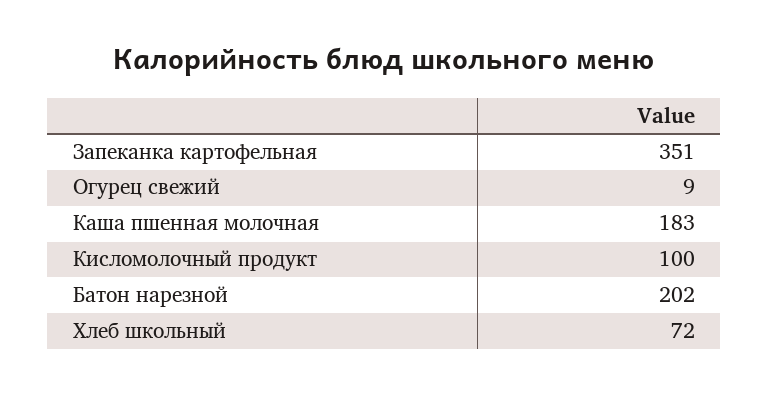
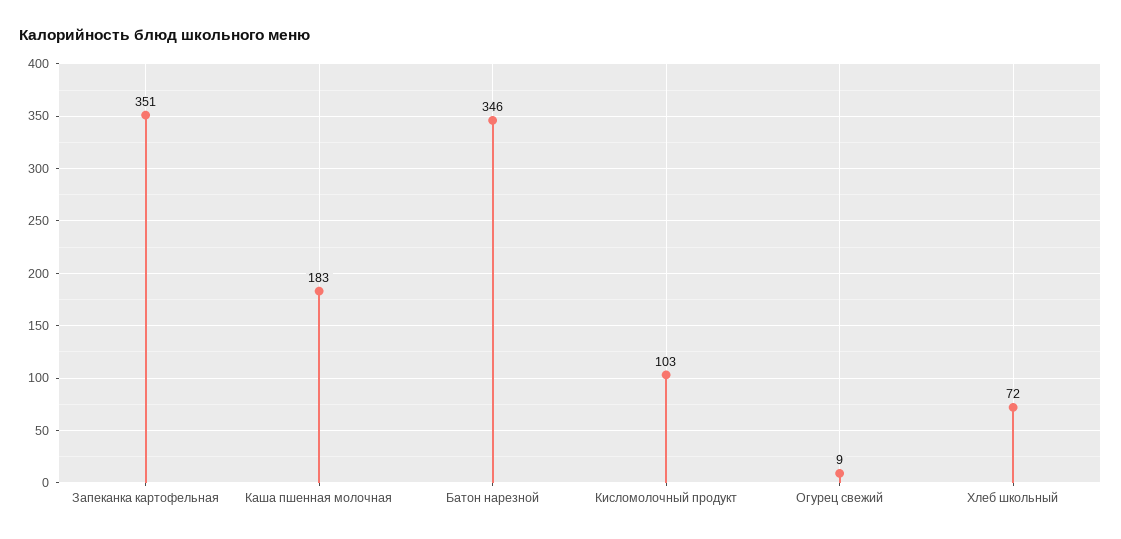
Кисломолочный продукт: 100 -> 103
Батон нарезной: 202 -> 346

